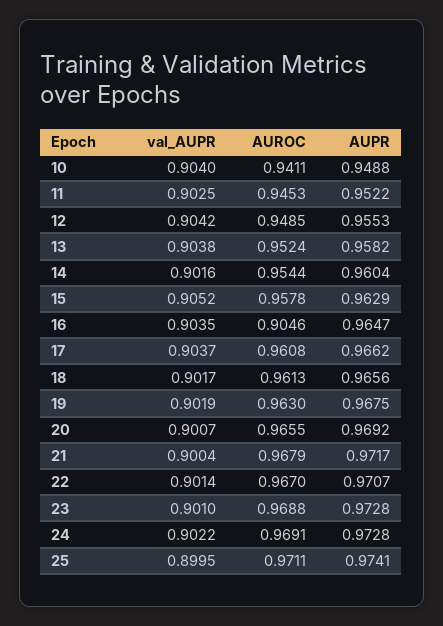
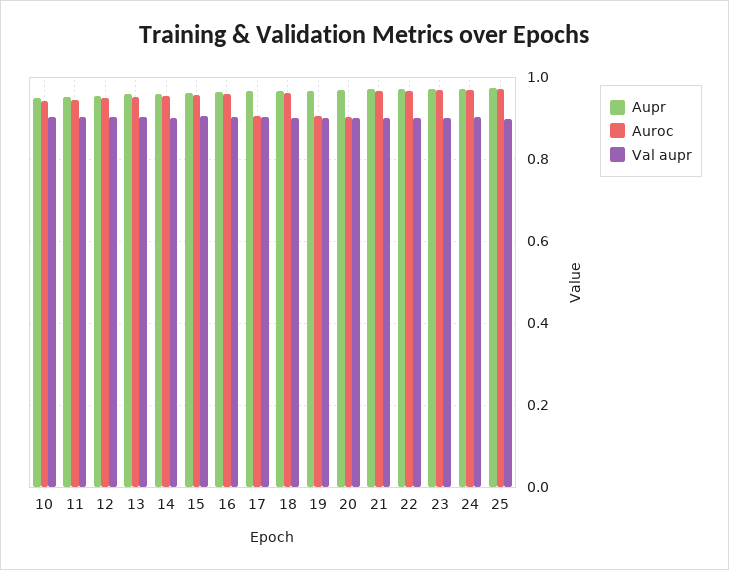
AUROC, 16: 0.9046 -> 0.96
AUROC, 17: 0.9608 -> 0.9
AUROC, 19: 0.963 -> 0.9
AUROC, 20: 0.9655 -> 0.9

